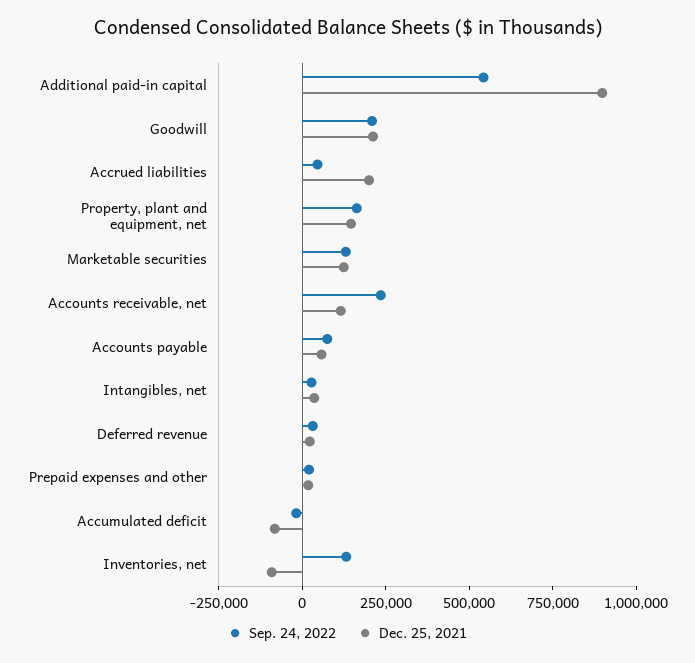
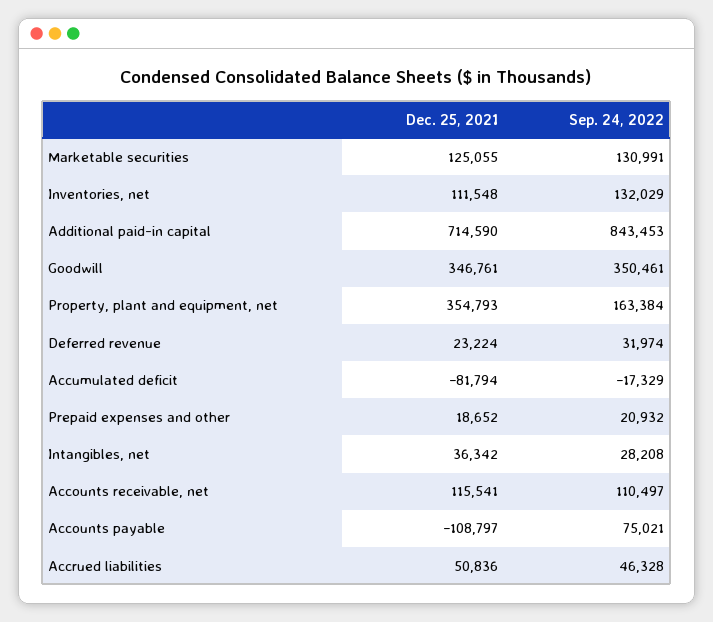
Sep. 24, 2022, Additional paid-in capital: 550000 -> 843453
Dec. 25, 2021, Additional paid-in capital: 900000 -> 714590
Sep. 24, 2022, Goodwill: 200000 -> 350461
Dec. 25, 2021, Goodwill: 200000 -> 346761
Dec. 25, 2021, Accrued liabilities: 200000 -> 50836
Dec. 25, 2021, Property, plant and equipment, net: 150000 -> 354793
Sep. 24, 2022, Accounts receivable, net: 250000 -> 110497
Dec. 25, 2021, Accounts payable: 50000 -> -108797
Dec. 25, 2021, Inventories, net: -100000 -> 111548

